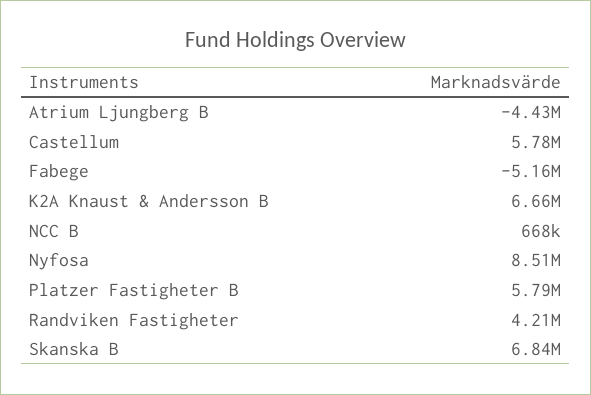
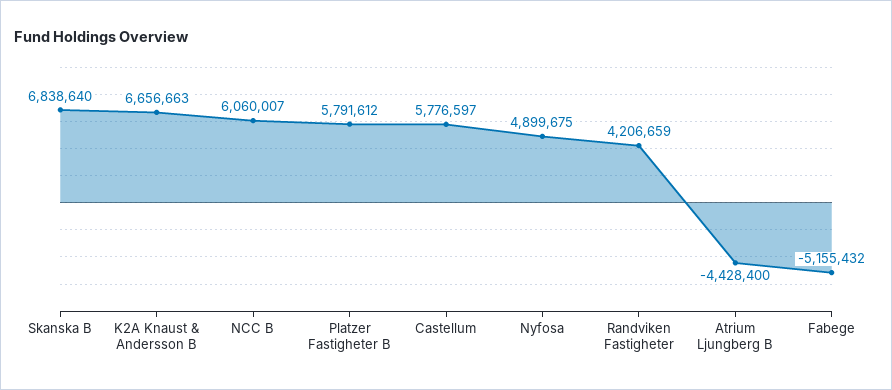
NCC B: 668000 -> 6060007
Nyfosa: 8510000 -> 4899675

